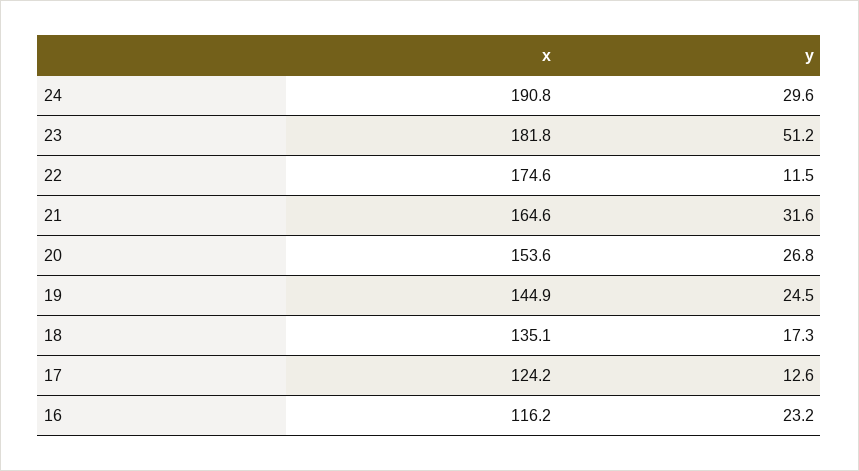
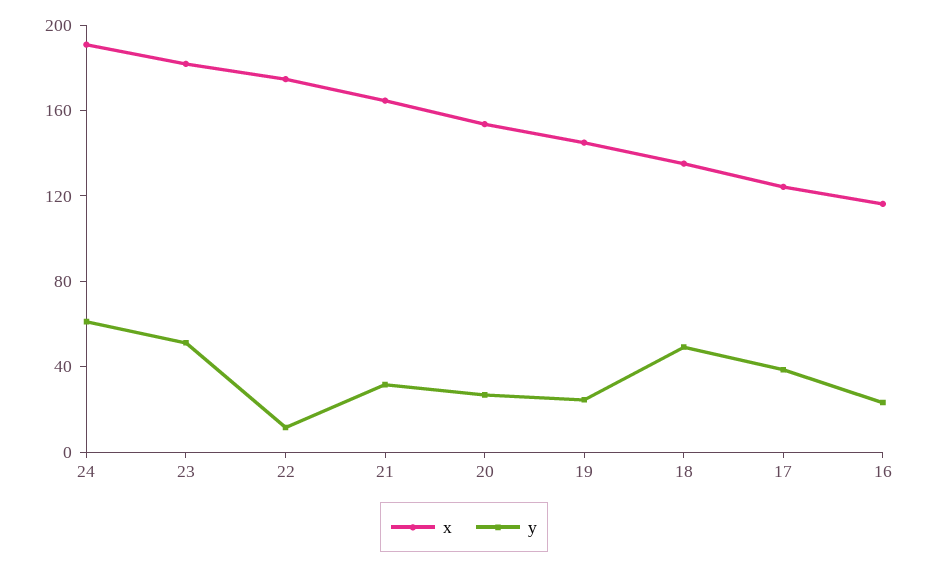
y, 24: 29.6 -> 60
y, 18: 17.3 -> 50
y, 17: 12.6 -> 40

